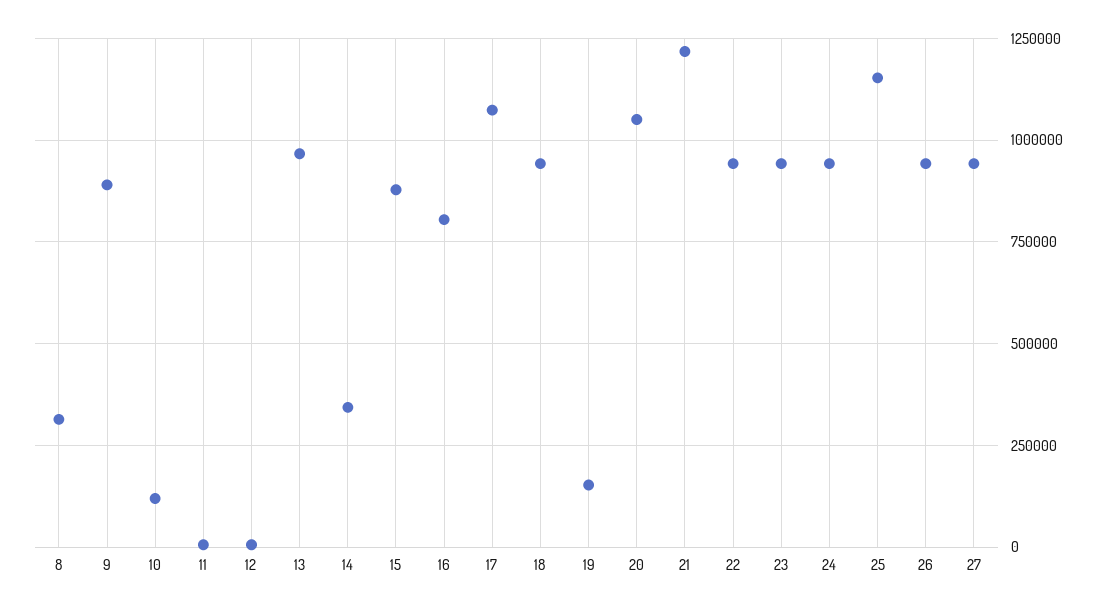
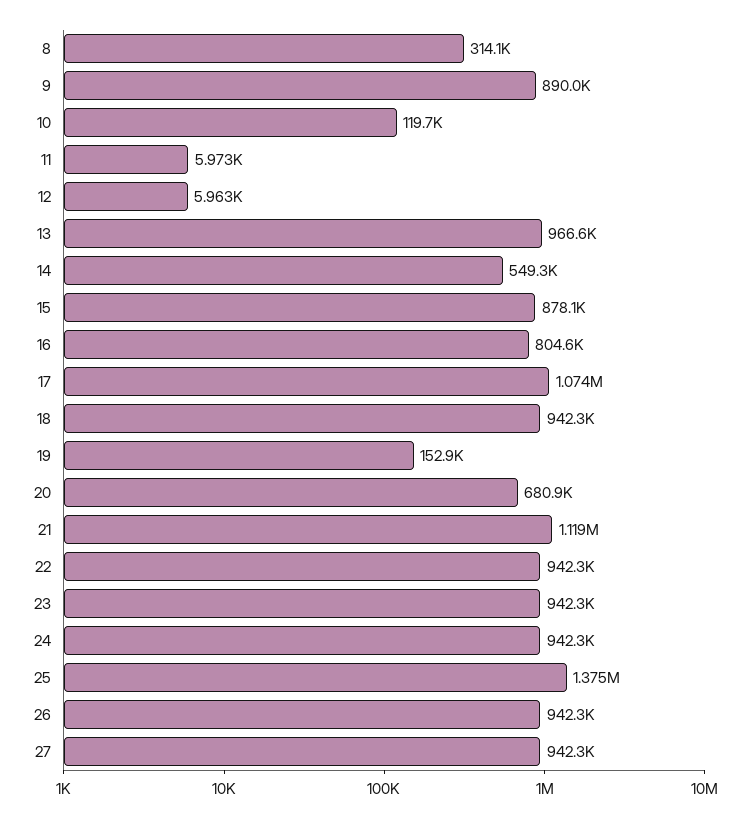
14: 350000 -> 549300
20: 1050000 -> 680900
21: 1225000 -> 1119000
25: 1150000 -> 1375000

